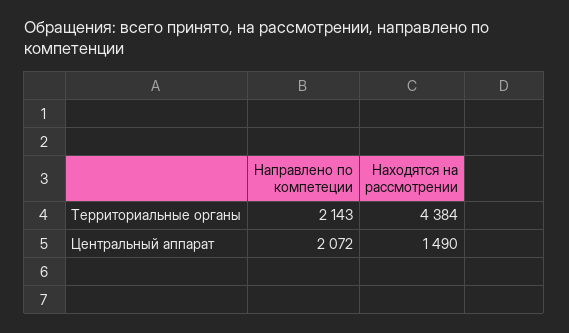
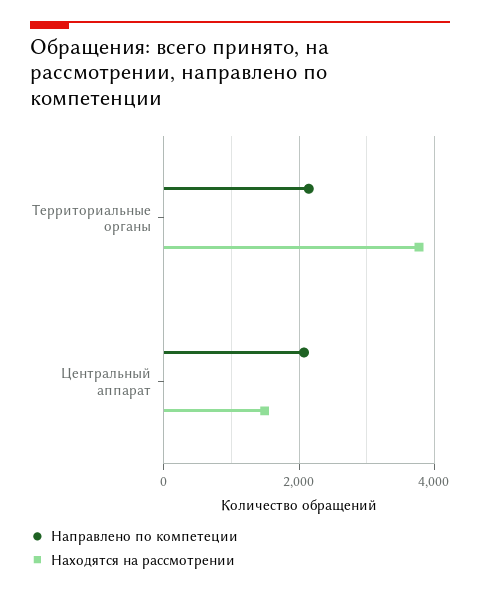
Находятся на рассмотрении, Территориальные органы: 4384 -> 3800

